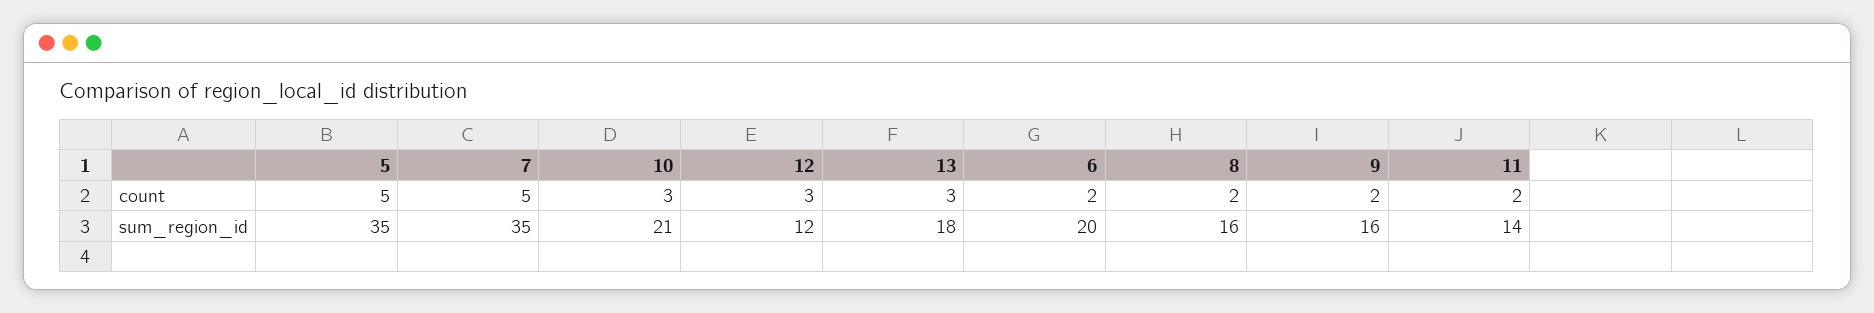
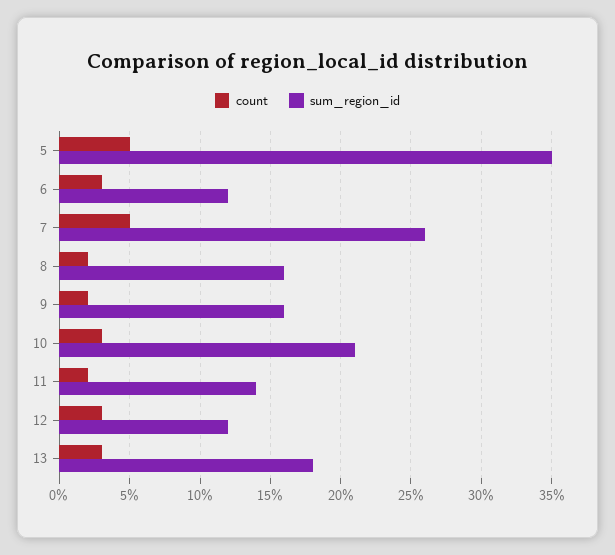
count, 6: 2 -> 3
sum_region_id, 7: 35 -> 26
sum_region_id, 6: 20 -> 12

